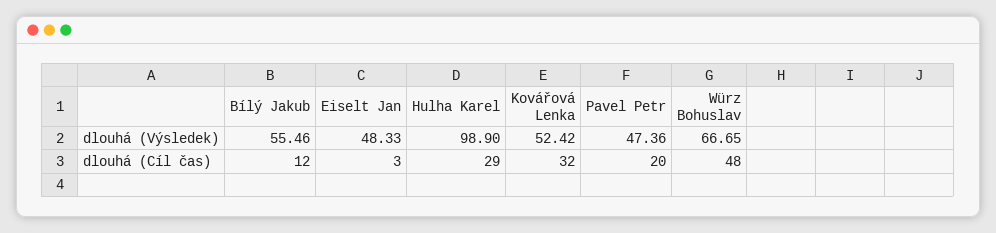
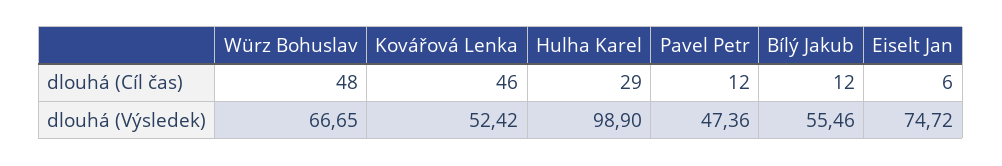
Eiselt Jan, dlouhá (Výsledek): 48.33 -> 74.72
Eiselt Jan, dlouhá (Cíl čas): 3 -> 6
Kovářová Lenka, dlouhá (Cíl čas): 32 -> 46
Pavel Petr, dlouhá (Cíl čas): 20 -> 12

